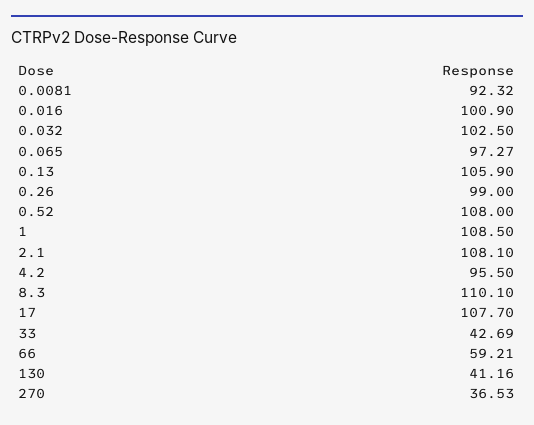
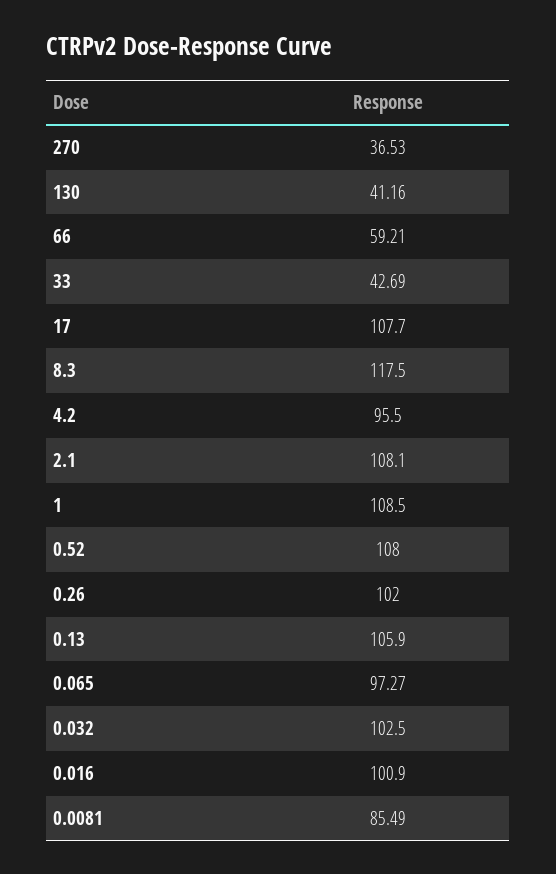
0.0081: 92.32 -> 85.49
0.26: 99 -> 102
8.3: 110.1 -> 117.5

